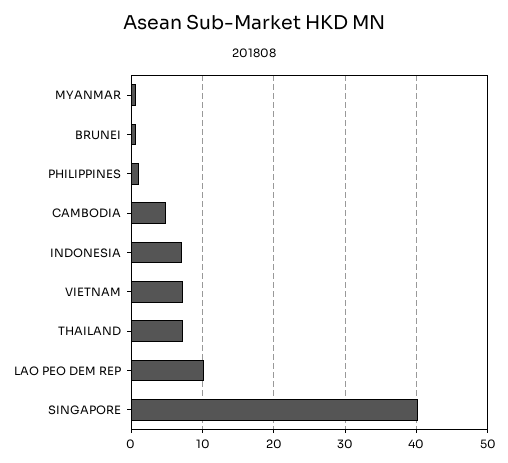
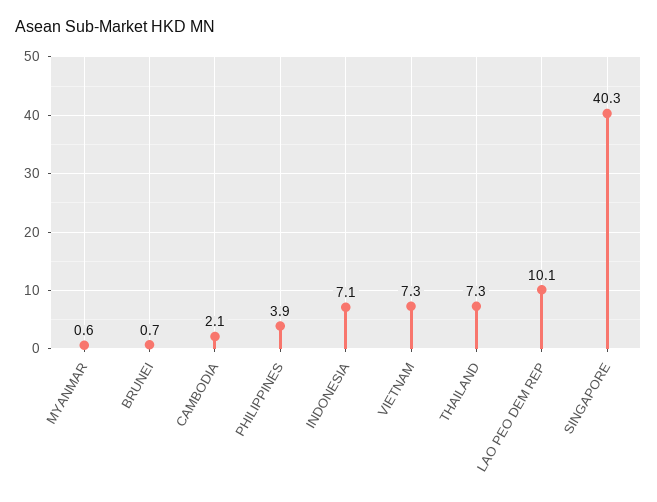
PHILIPPINES: 1 -> 3.9
CAMBODIA: 5 -> 2.1

